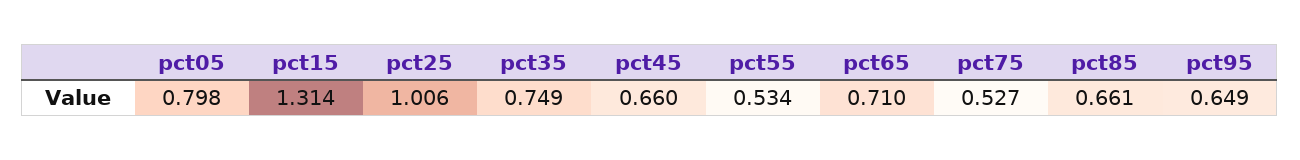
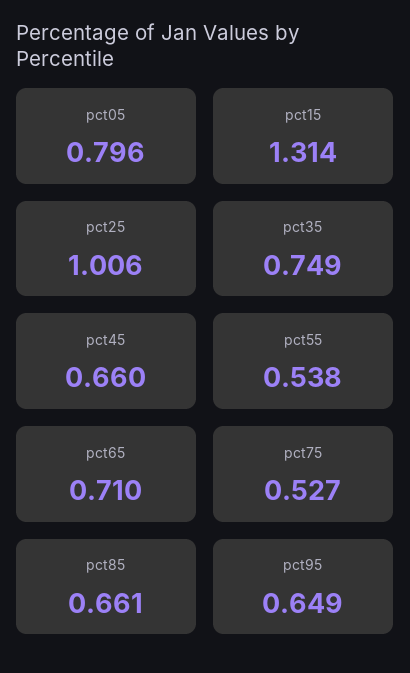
pct05: 0.798 -> 0.796
pct55: 0.534 -> 0.538

